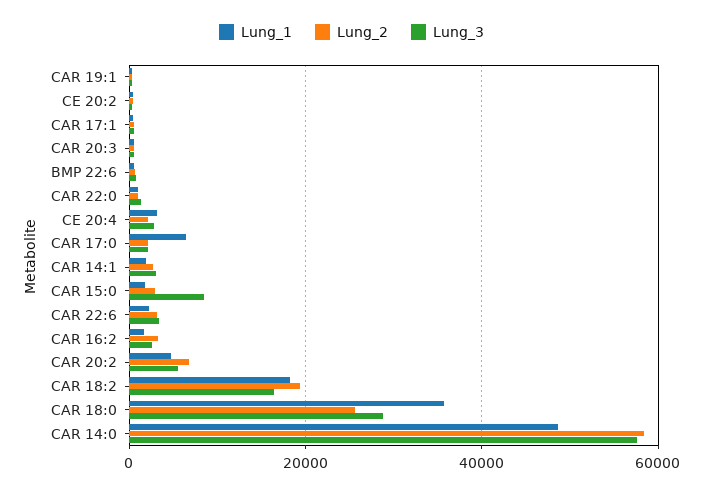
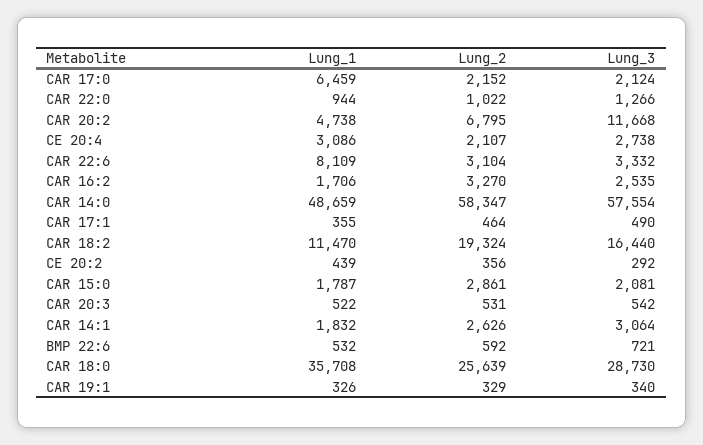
Lung_3, CAR 15:0: 8000 -> 2081
Lung_1, CAR 22:6: 2000 -> 8109
Lung_3, CAR 20:2: 6000 -> 11668
Lung_1, CAR 18:2: 18000 -> 11470

